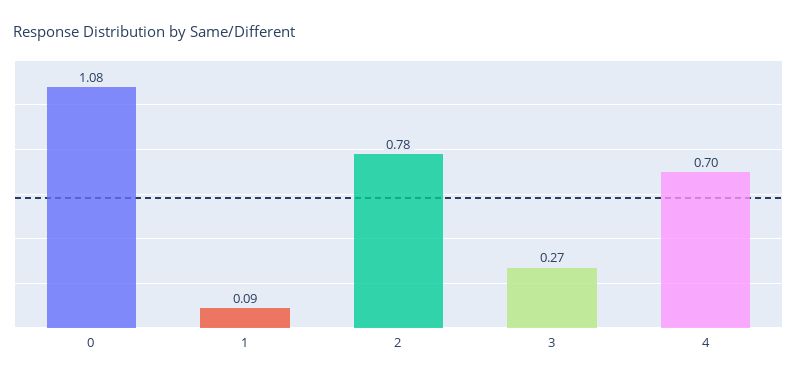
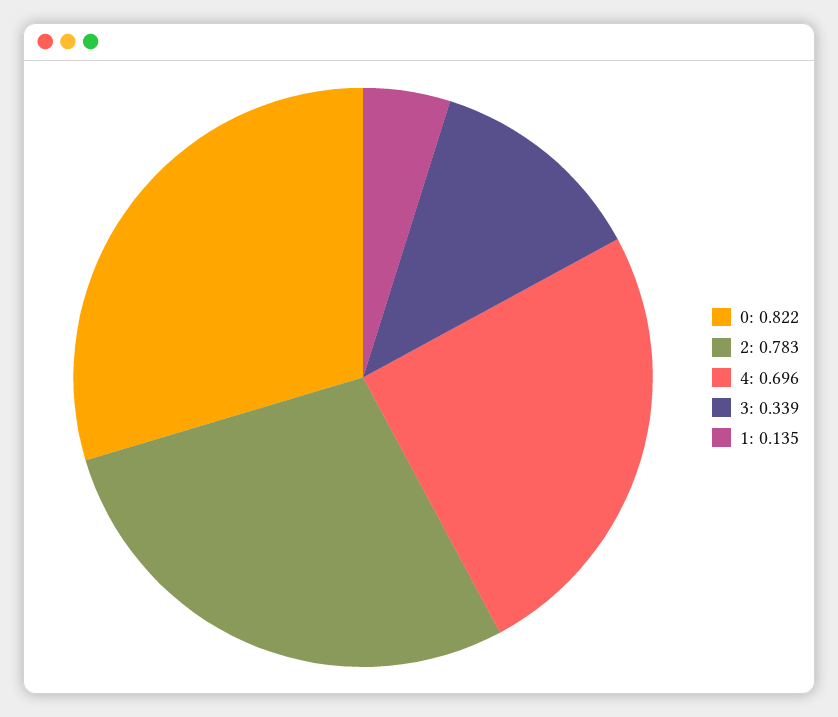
0: 1.08 -> 0.822
1: 0.09 -> 0.135
3: 0.27 -> 0.339

